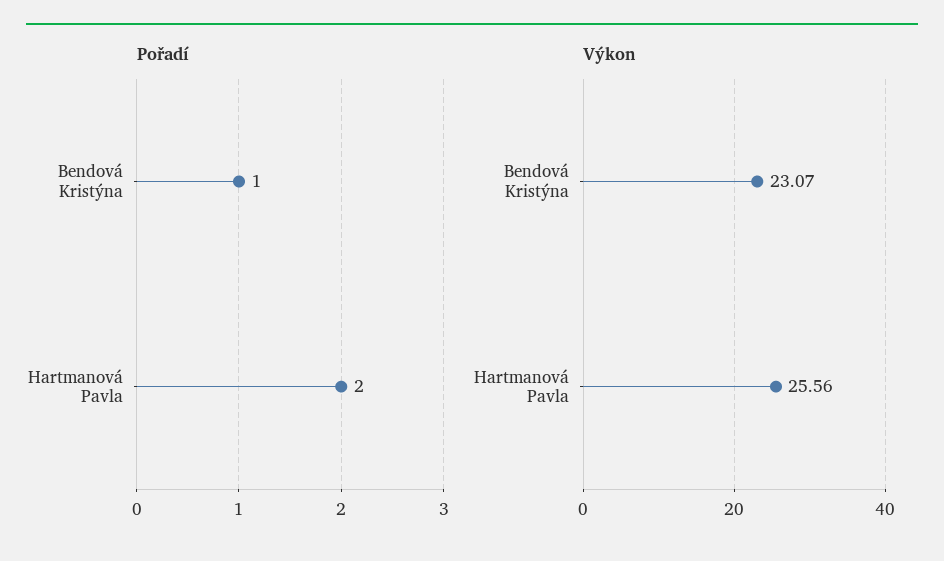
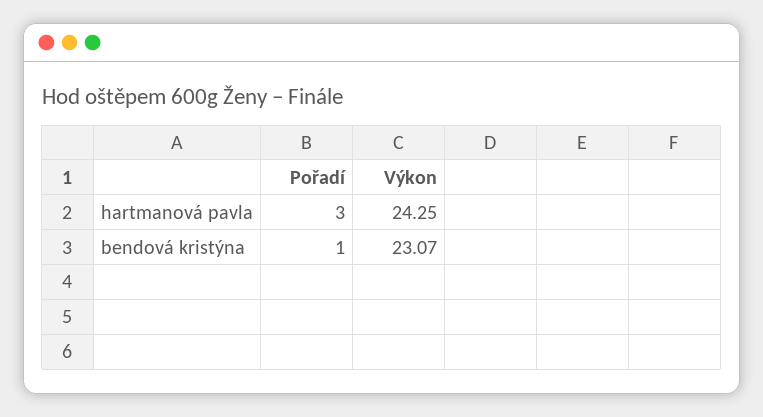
Pořadí, Hartmanová Pavla: 2 -> 3
Výkon, Hartmanová Pavla: 25.56 -> 24.25

